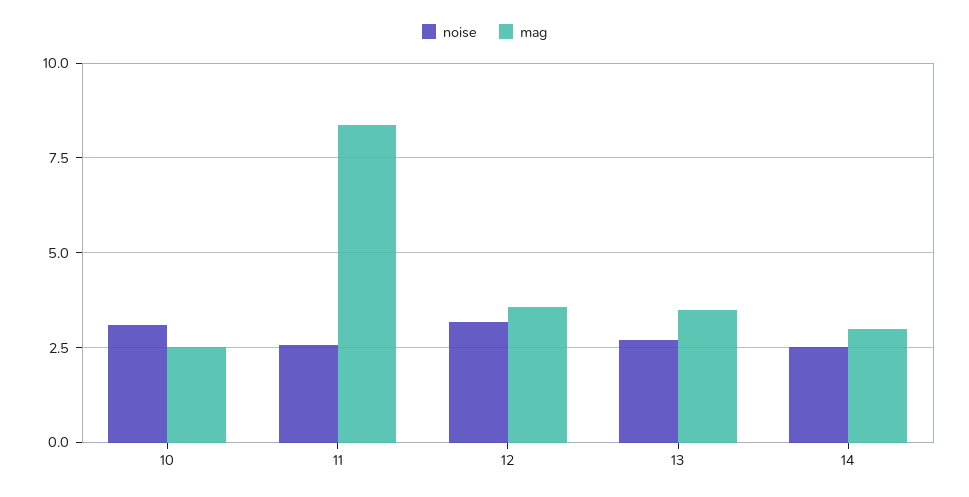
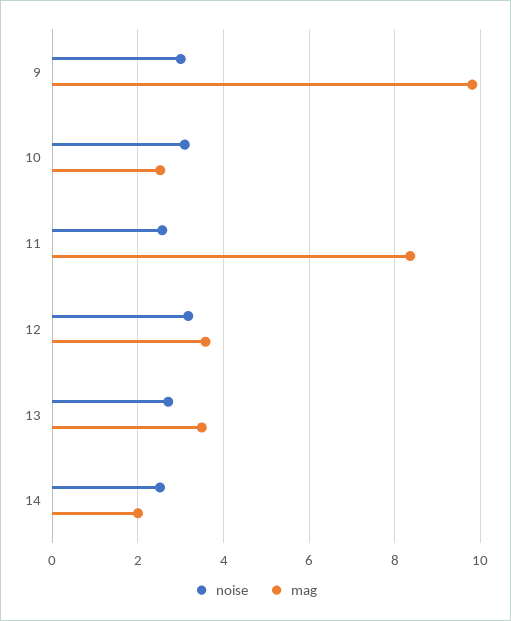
mag, 14: 3 -> 2
noise, 9: none -> 3
mag, 9: none -> 9.8

